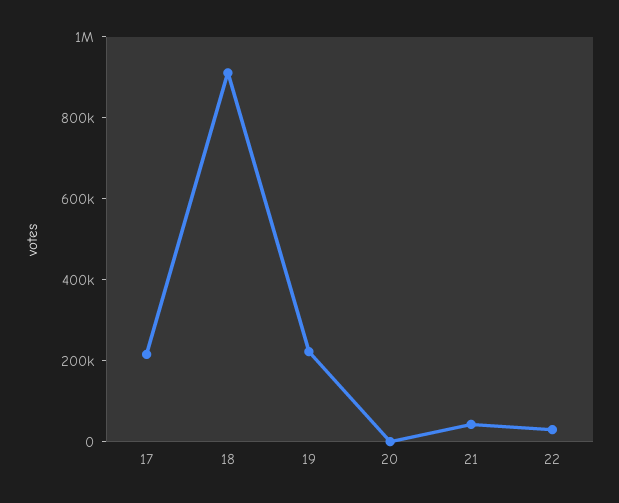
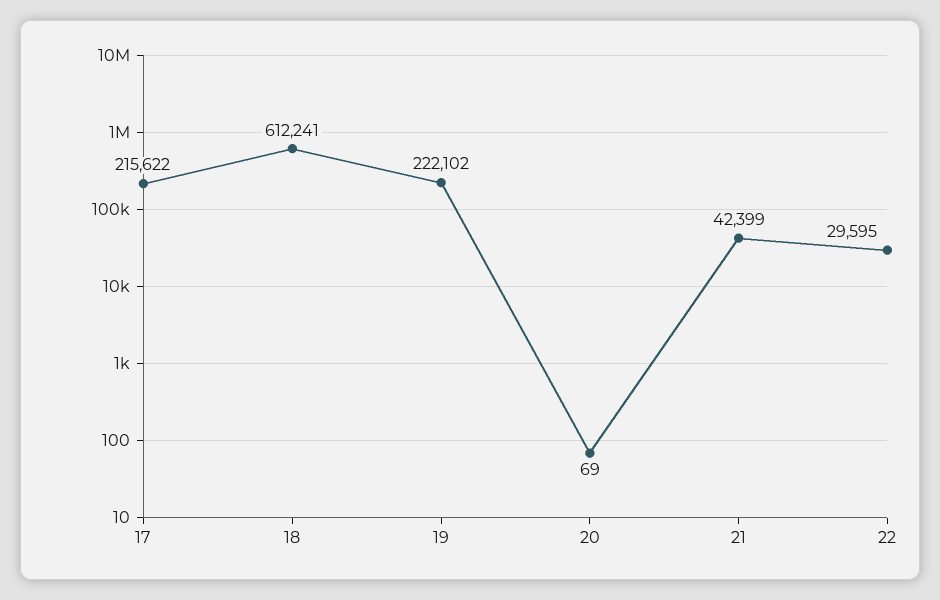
18: 900000 -> 612241

